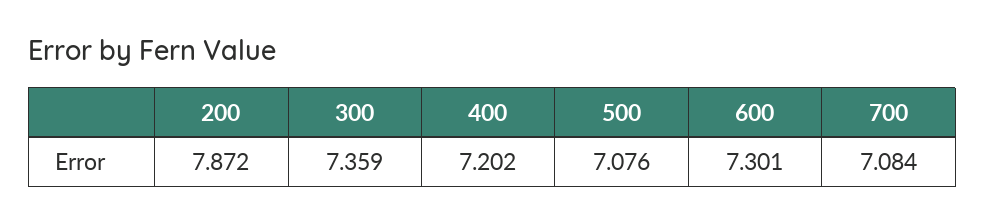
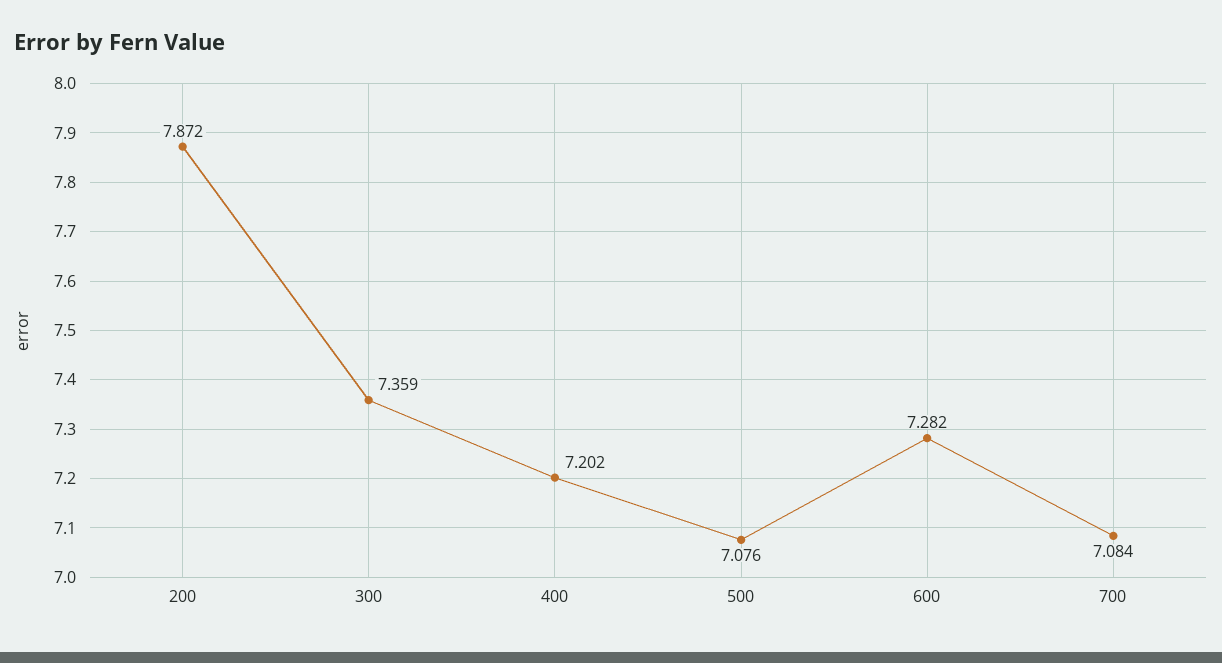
600: 7.301 -> 7.282

